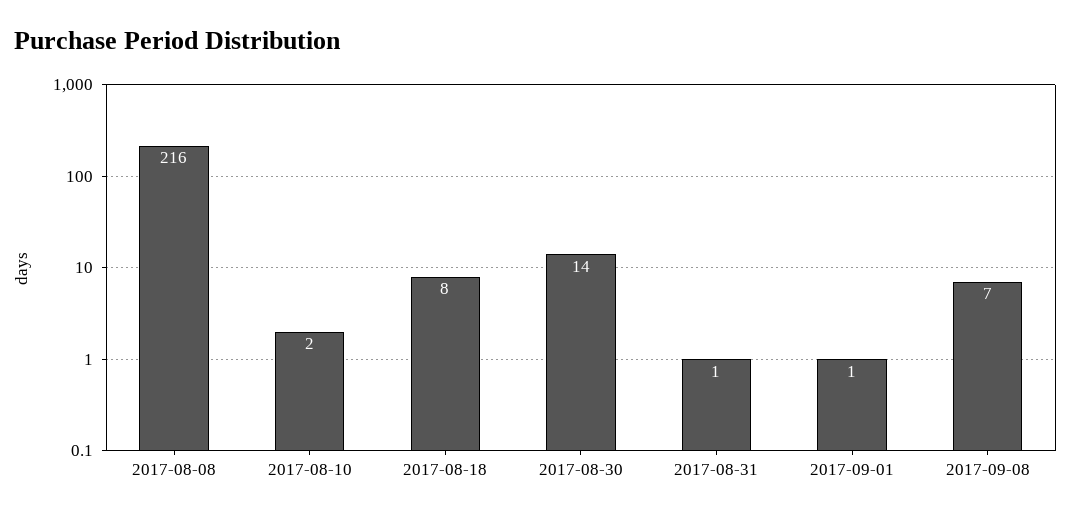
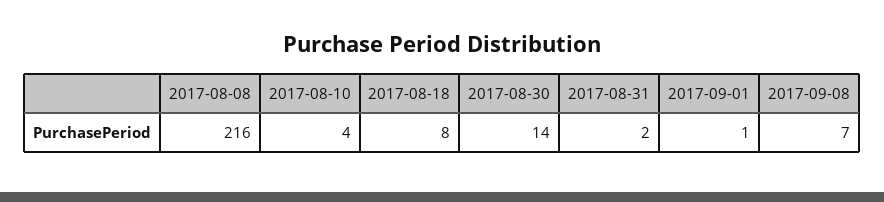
2017-08-10: 2 -> 4
2017-08-31: 1 -> 2

